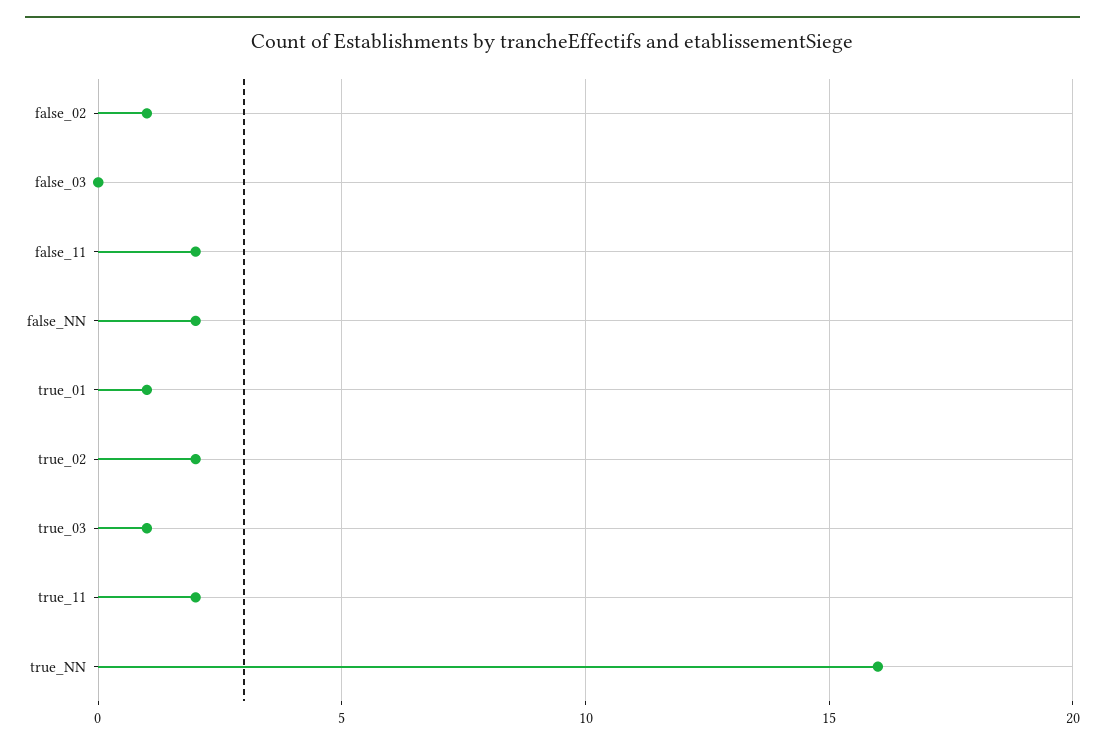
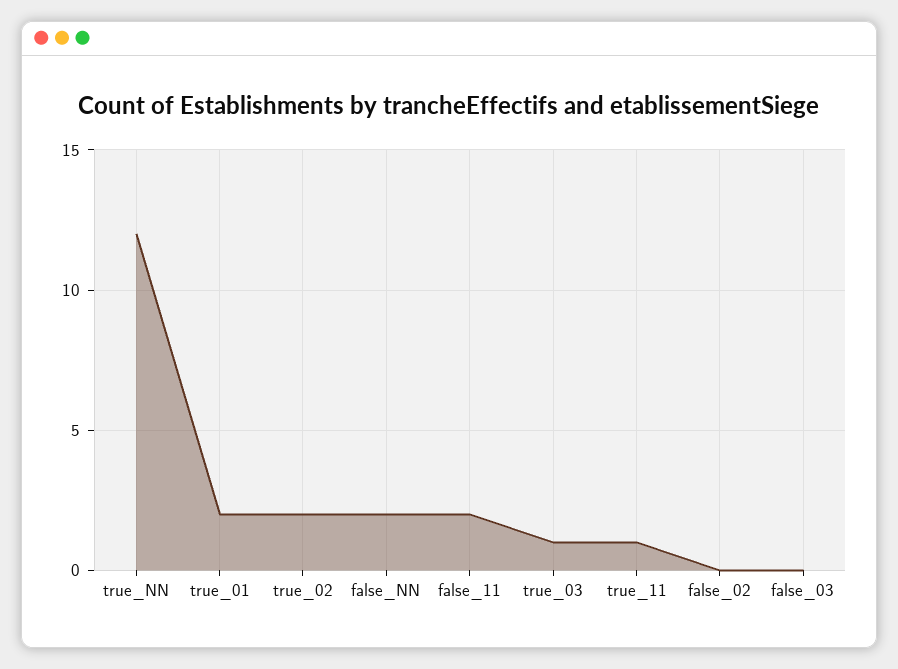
false_02: 1 -> 0
true_01: 1 -> 2
true_11: 2 -> 1
true_NN: 16 -> 12

